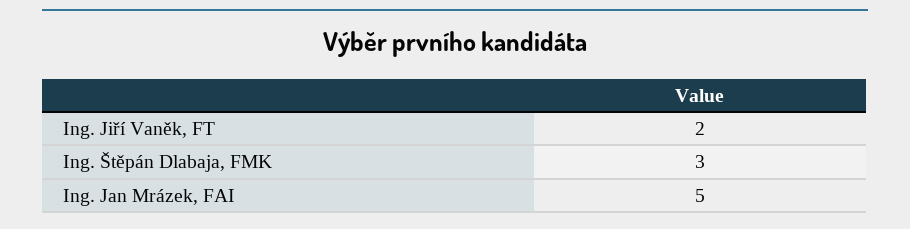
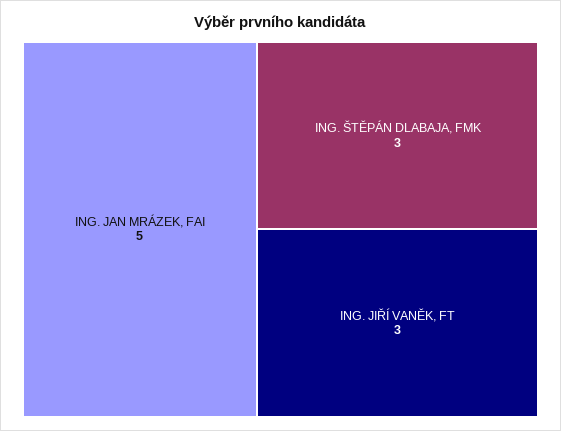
Ing. Jiří Vaněk, FT: 2 -> 3

